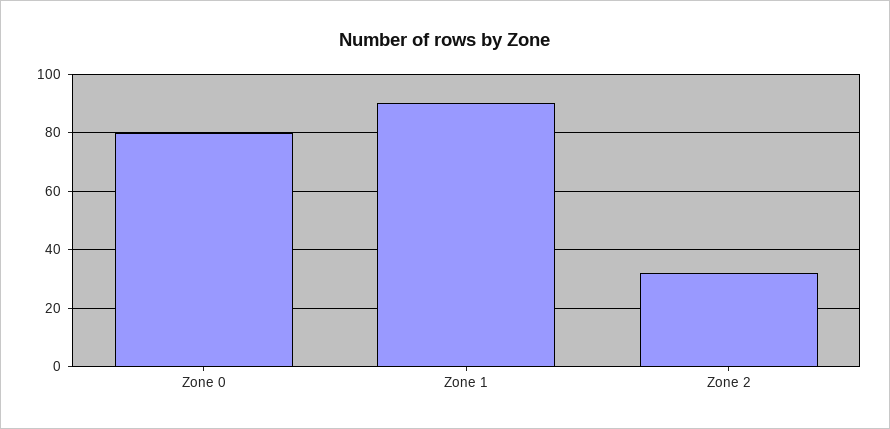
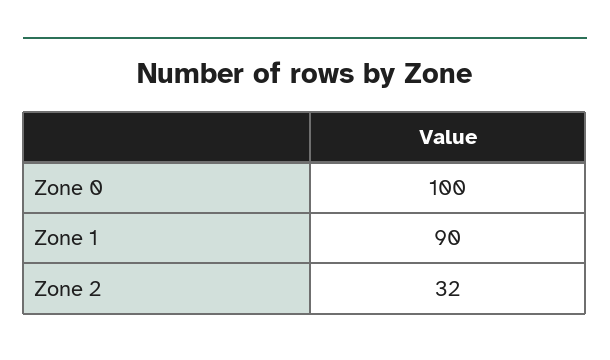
Zone 0: 80 -> 100

